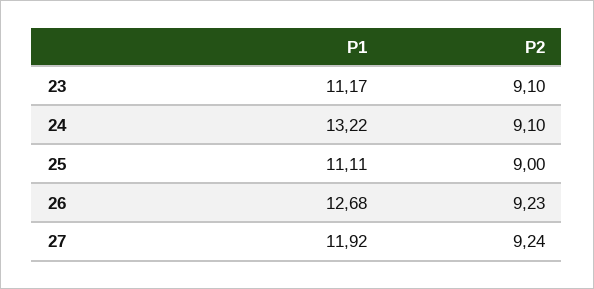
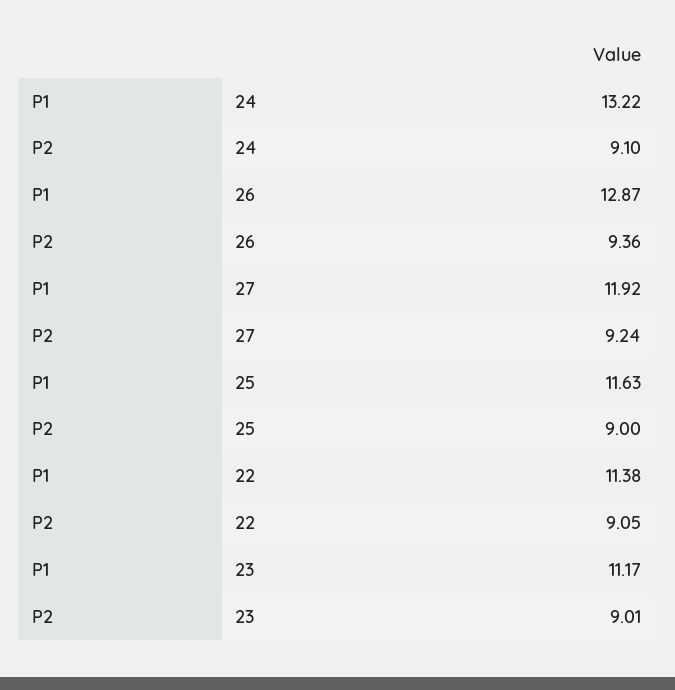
P2, 23: 9.1 -> 9.01
P1, 25: 11.11 -> 11.63
P1, 26: 12.68 -> 12.87
P2, 26: 9.23 -> 9.36
P1, 22: none -> 11.38
P2, 22: none -> 9.05

